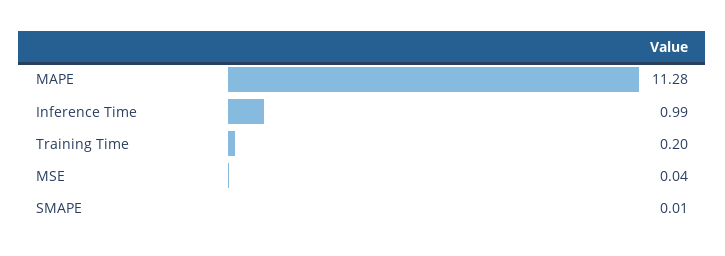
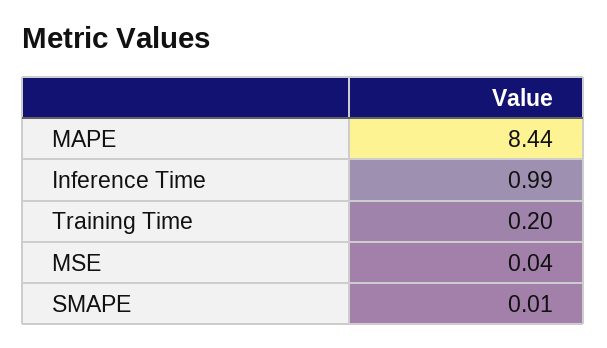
MAPE: 11.28 -> 8.44

